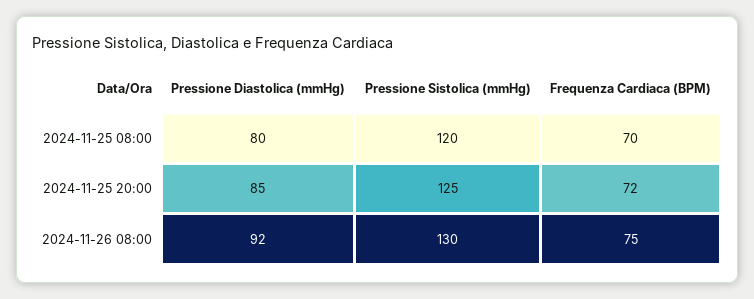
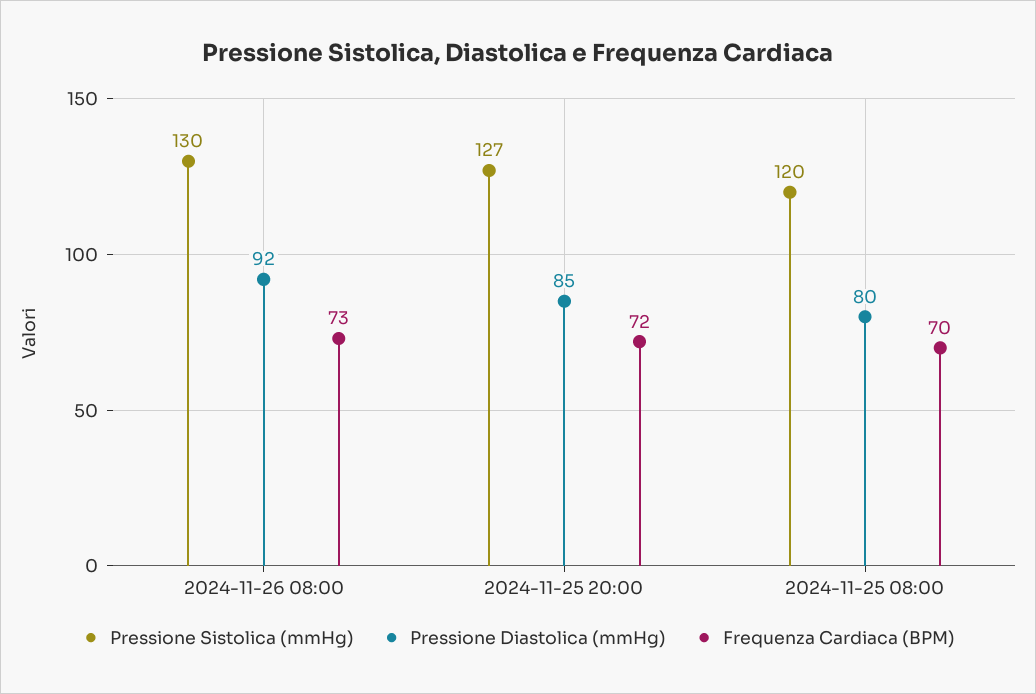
Pressione Sistolica (mmHg), 2024-11-25 20:00: 125 -> 127
Frequenza Cardiaca (BPM), 2024-11-26 08:00: 75 -> 73

